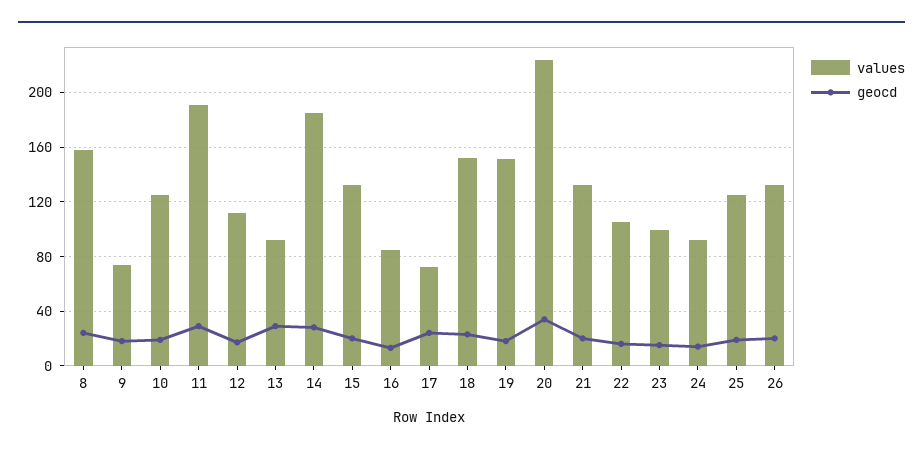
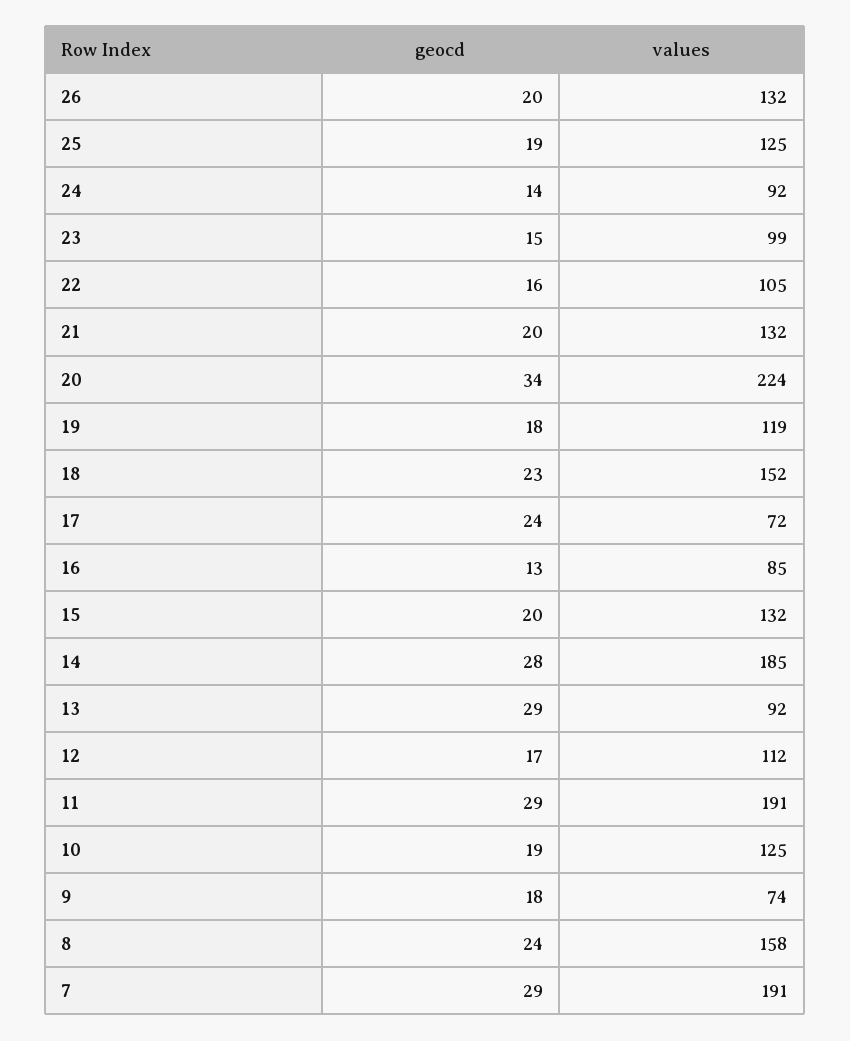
values, 19: 150 -> 119
geocd, 7: none -> 29
values, 7: none -> 191

